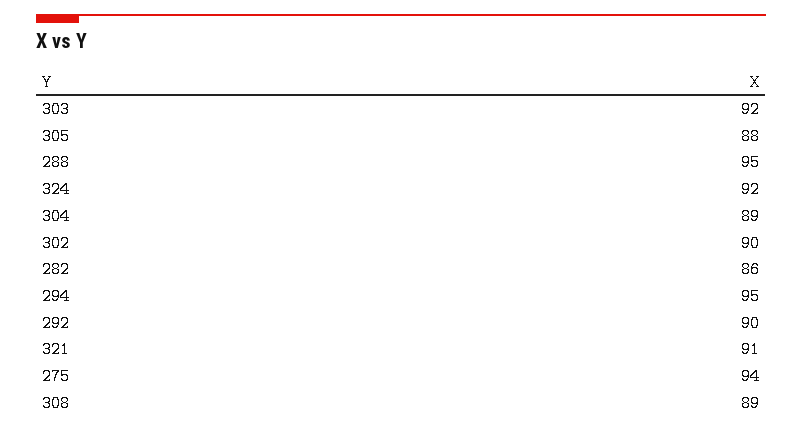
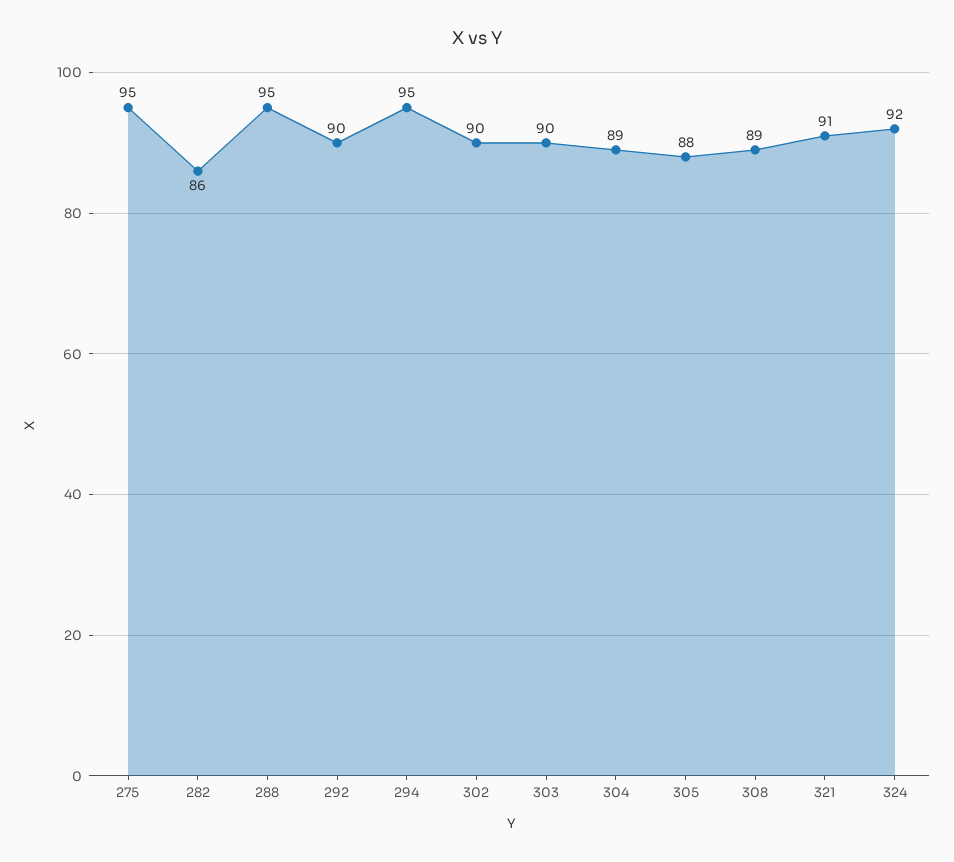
303: 92 -> 90
275: 94 -> 95

